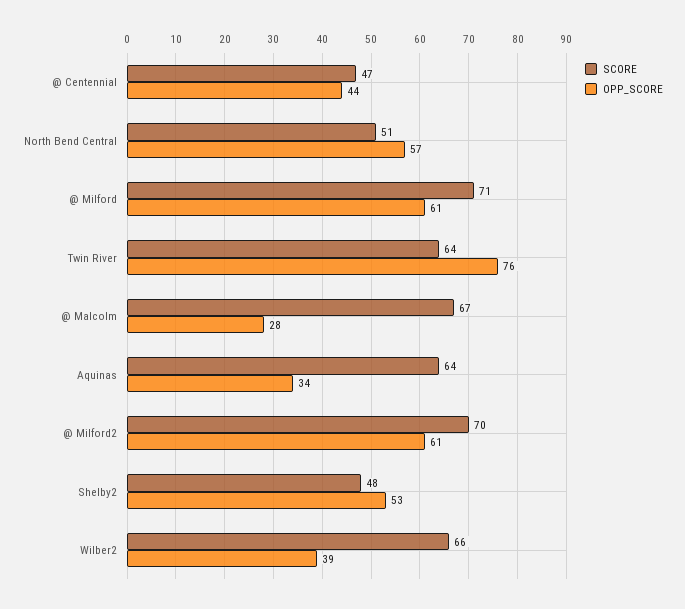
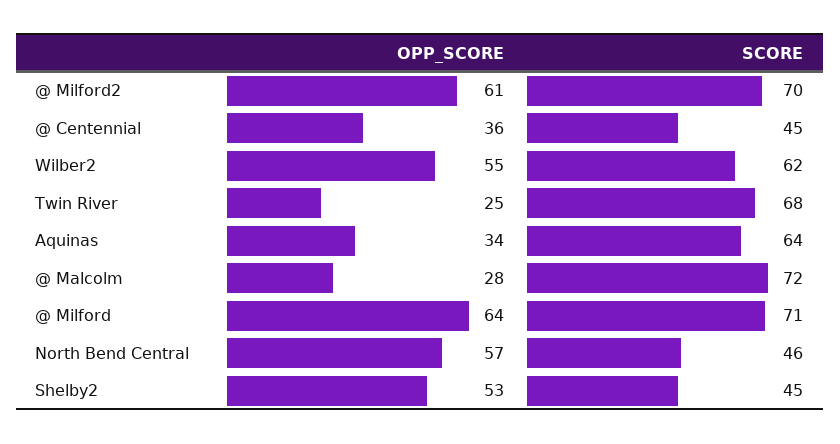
SCORE, @ Centennial: 47 -> 45
OPP_SCORE, @ Centennial: 44 -> 36
SCORE, North Bend Central: 51 -> 46
OPP_SCORE, @ Milford: 61 -> 64
SCORE, Twin River: 64 -> 68
OPP_SCORE, Twin River: 76 -> 25
SCORE, @ Malcolm: 67 -> 72
SCORE, Shelby2: 48 -> 45
SCORE, Wilber2: 66 -> 62
OPP_SCORE, Wilber2: 39 -> 55

